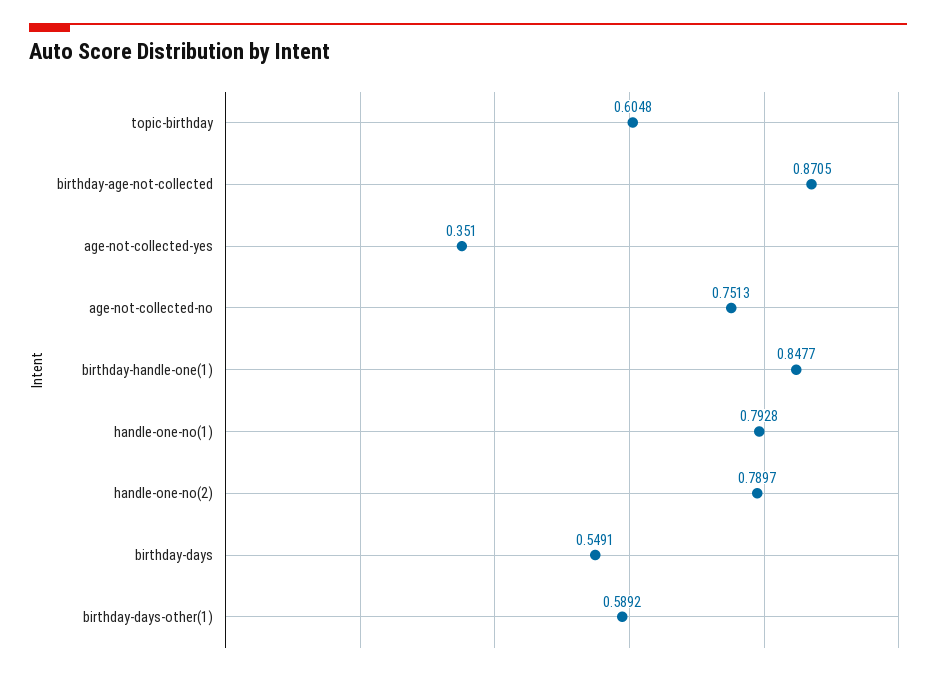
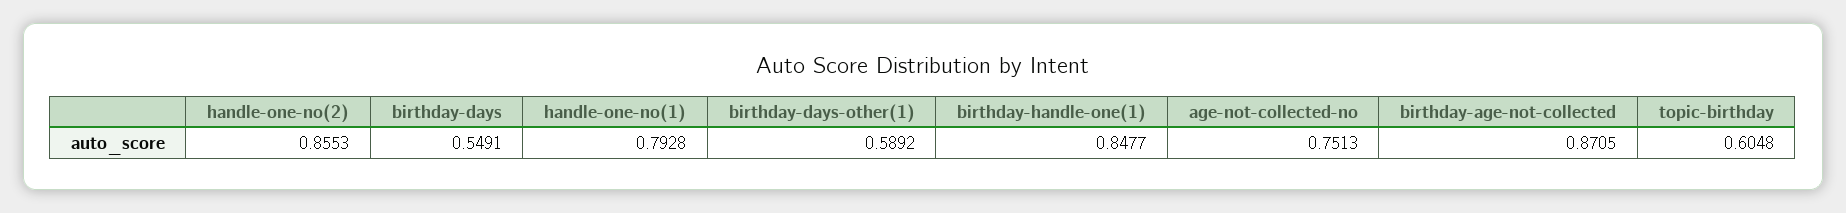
age-not-collected-yes: 0.351 -> none
handle-one-no(2): 0.7897 -> 0.8553

